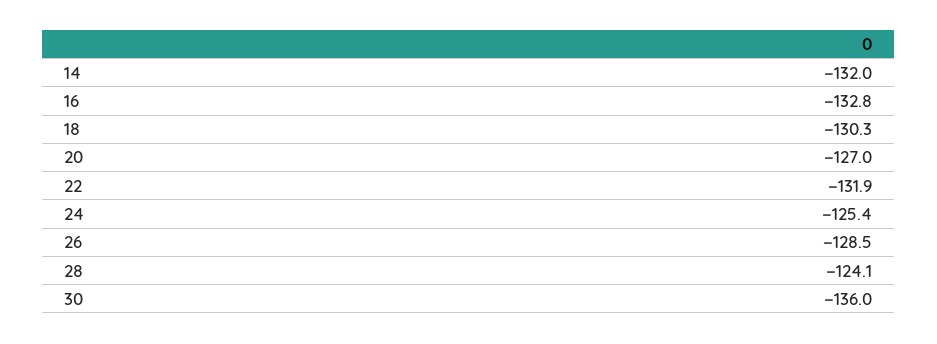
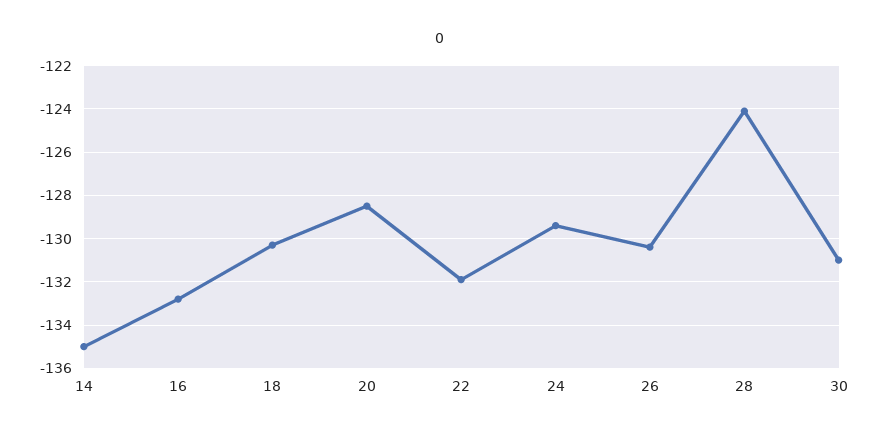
14: -132 -> -135
20: -127 -> -128.5
24: -125.4 -> -129.5
26: -128.5 -> -130.5
30: -136 -> -131

